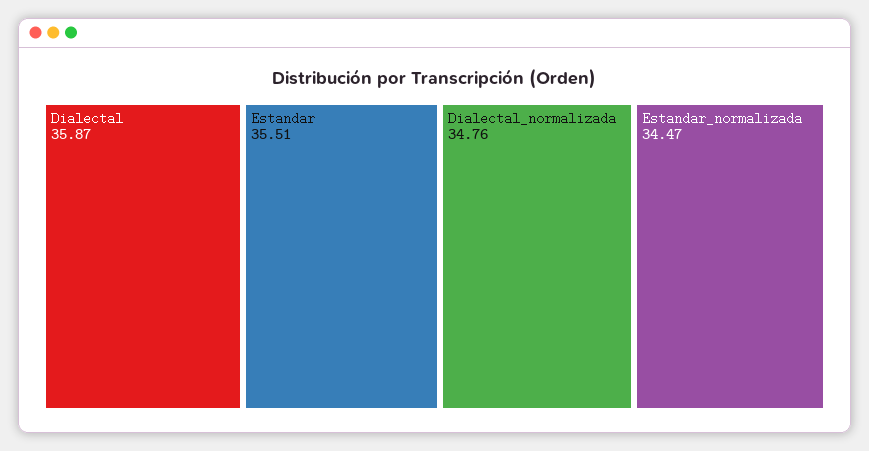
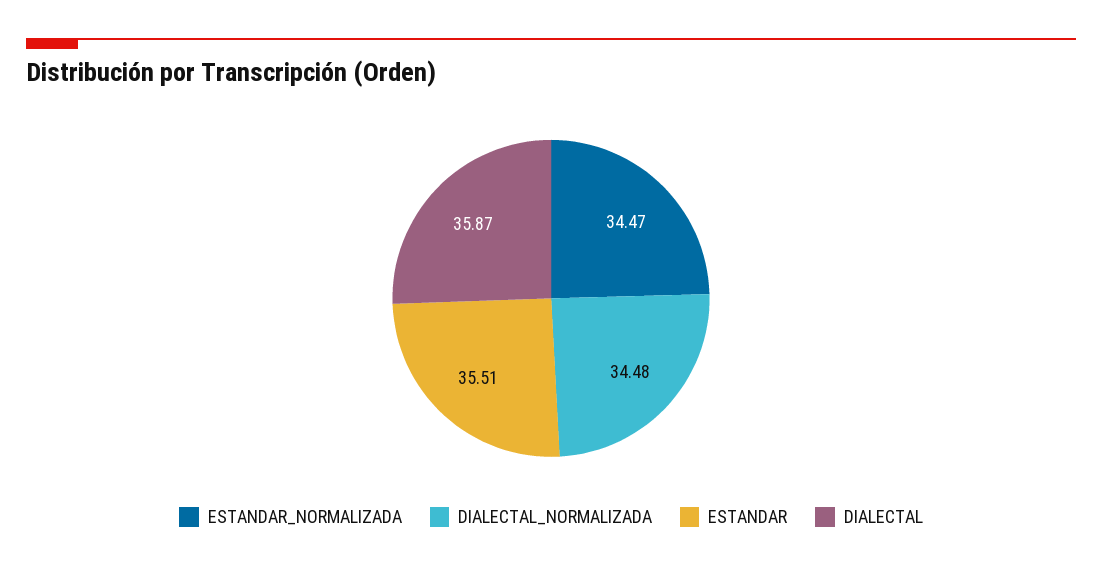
Dialectal_normalizada: 34.76 -> 34.48

